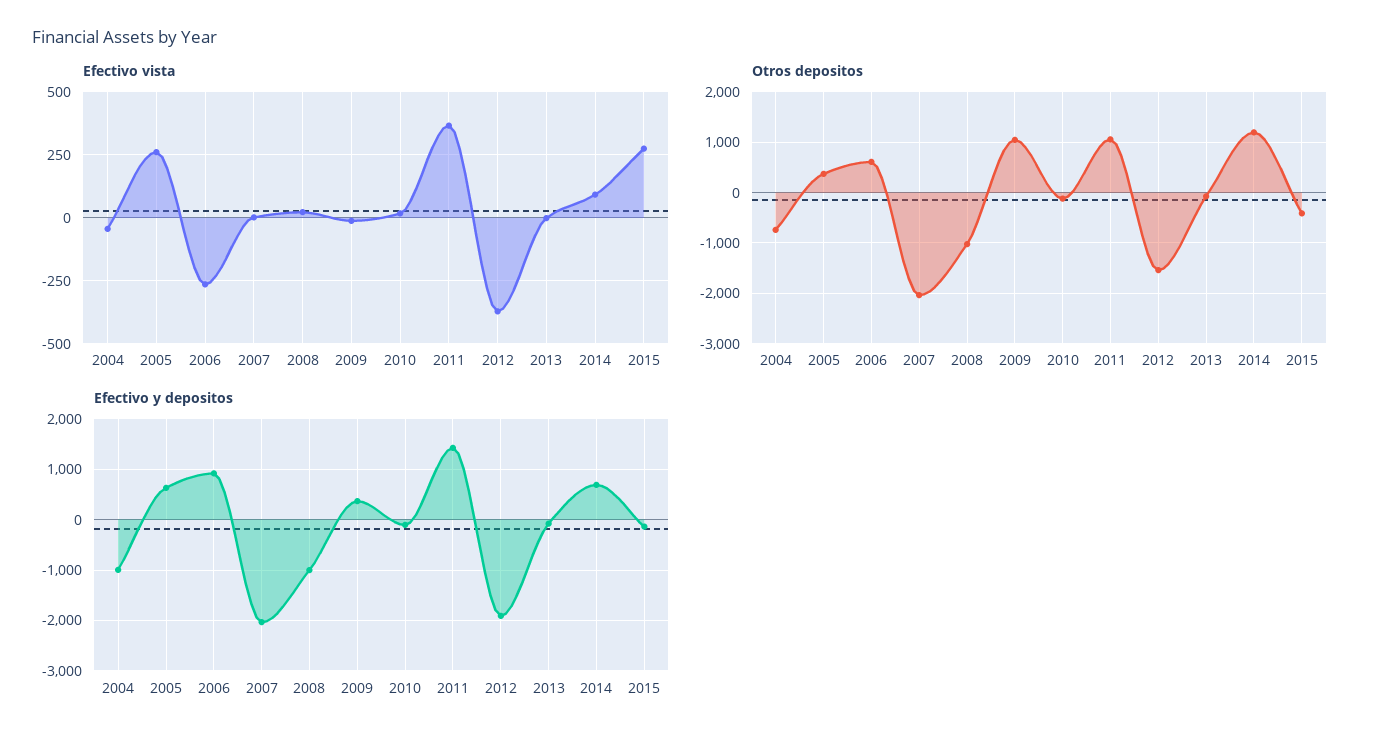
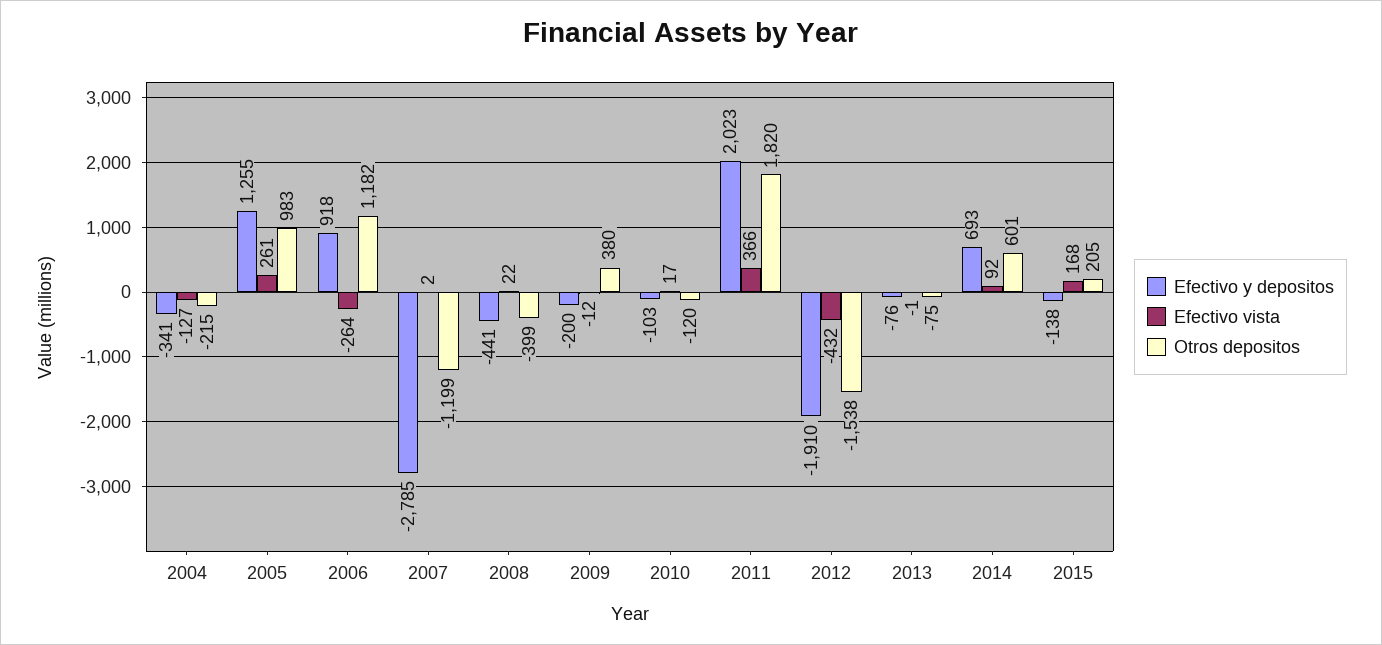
Efectivo vista, 2004: -50 -> -127
Efectivo vista, 2012: -375 -> -432
Efectivo vista, 2015: 275 -> 168
Otros depositos, 2004: -800 -> -215
Otros depositos, 2005: 400 -> 983
Otros depositos, 2006: 600 -> 1182
Otros depositos, 2007: -2000 -> -1199
Otros depositos, 2008: -1000 -> -399
Otros depositos, 2009: 1000 -> 380
Otros depositos, 2011: 1000 -> 1820
Otros depositos, 2014: 1200 -> 601
Otros depositos, 2015: -400 -> 205
Efectivo y depositos, 2004: -1000 -> -341
Efectivo y depositos, 2005: 600 -> 1255
Efectivo y depositos, 2007: -2000 -> -2785
Efectivo y depositos, 2008: -1000 -> -441
Efectivo y depositos, 2009: 400 -> -200
Efectivo y depositos, 2011: 1400 -> 2023

